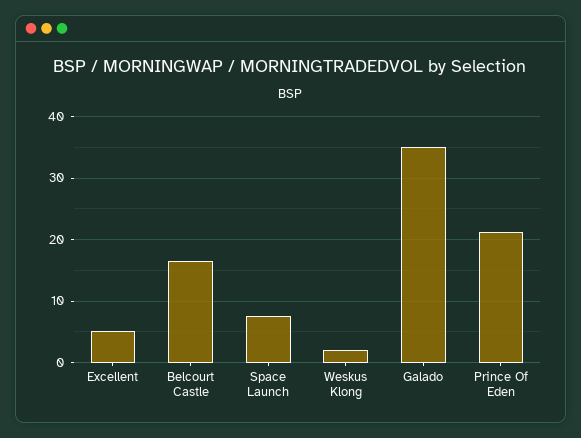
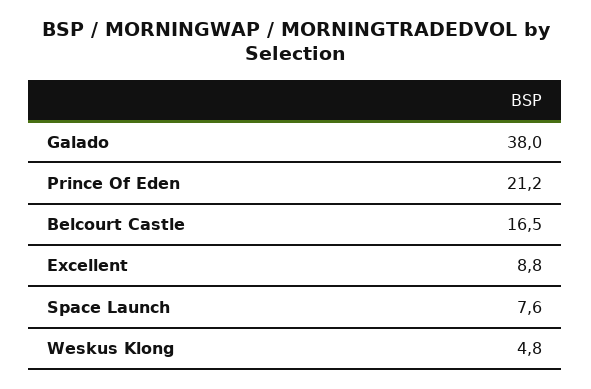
Excellent: 5 -> 8.8
Weskus Klong: 2 -> 4.8
Galado: 35 -> 38

